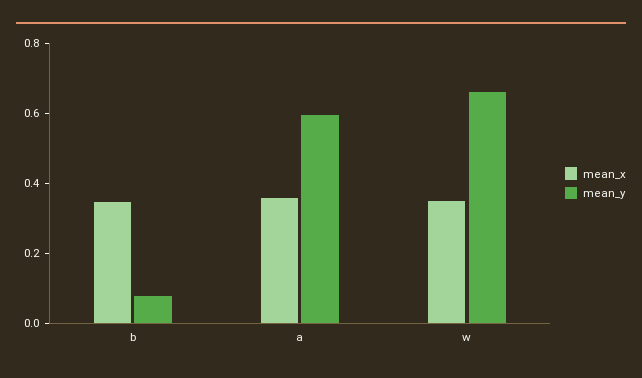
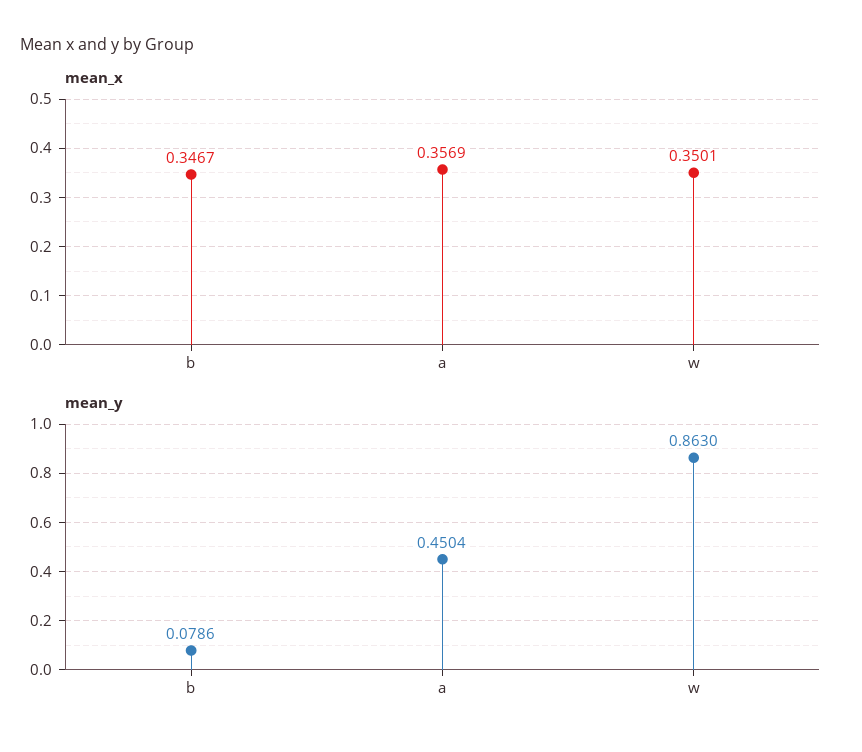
mean_y, a: 0.6 -> 0.4504
mean_y, w: 0.65 -> 0.863

